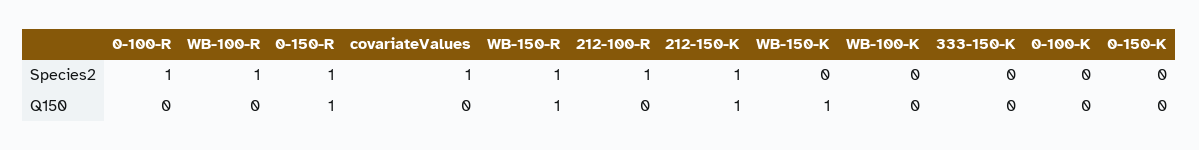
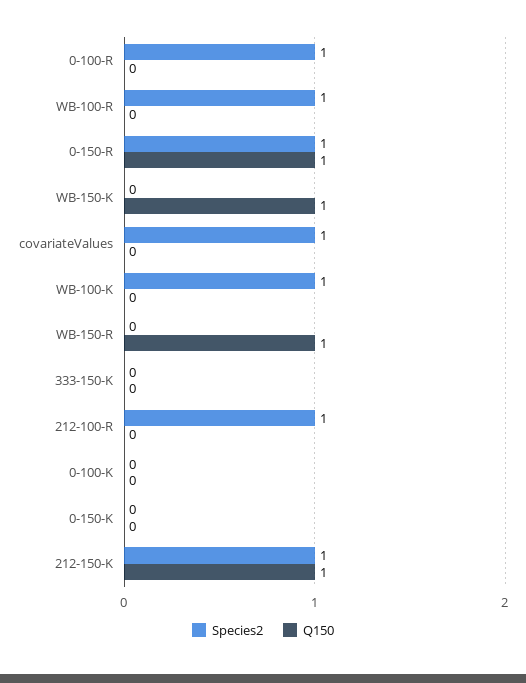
Species2, WB-150-R: 1 -> 0
Species2, WB-100-K: 0 -> 1

